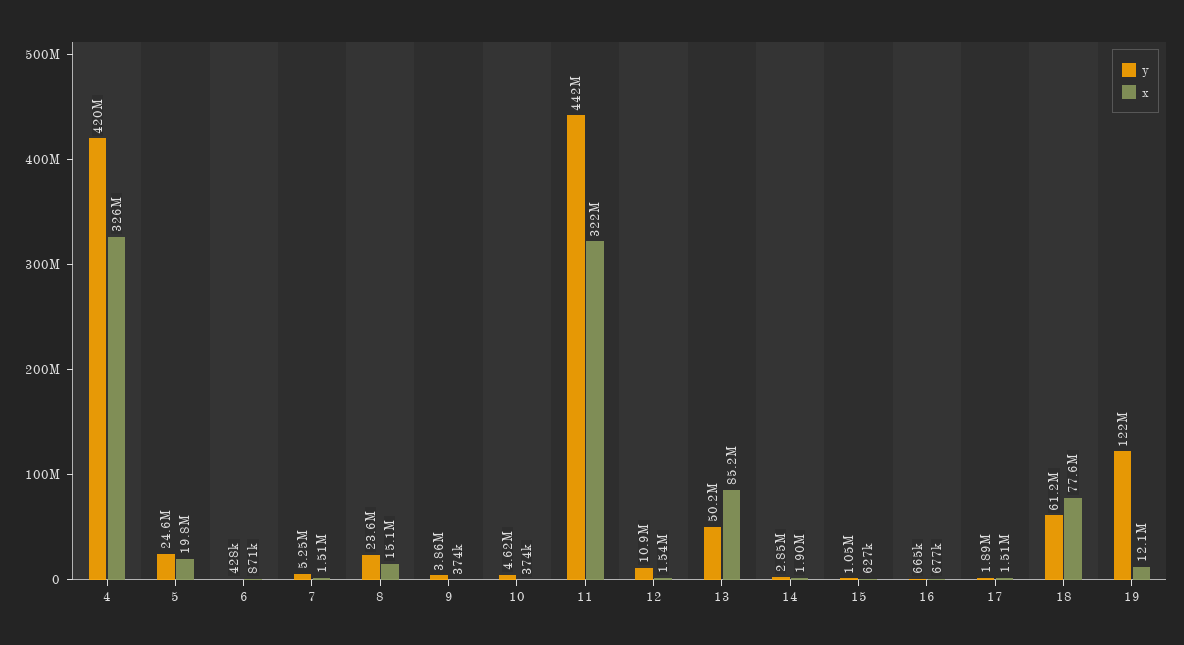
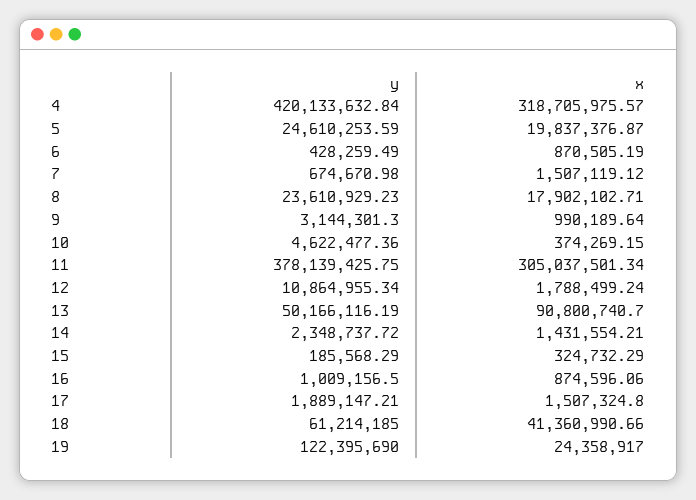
x, 4: 326000000 -> 318705975.57
y, 7: 5250000 -> 674670.98
x, 8: 15100000 -> 17902102.71
y, 9: 3860000 -> 3144301.3
x, 9: 374000 -> 990189.64
y, 11: 442000000 -> 378139425.75
x, 11: 322000000 -> 305037501.34
x, 12: 1540000 -> 1788499.24
x, 13: 85200000 -> 90800740.7
y, 14: 2850000 -> 2348737.72
x, 14: 1900000 -> 1431554.21
y, 15: 1050000 -> 185568.29
x, 15: 627000 -> 324732.29
y, 16: 665000 -> 1009156.5
x, 16: 677000 -> 874596.06
x, 18: 77600000 -> 41360990.66
x, 19: 12100000 -> 24358917

